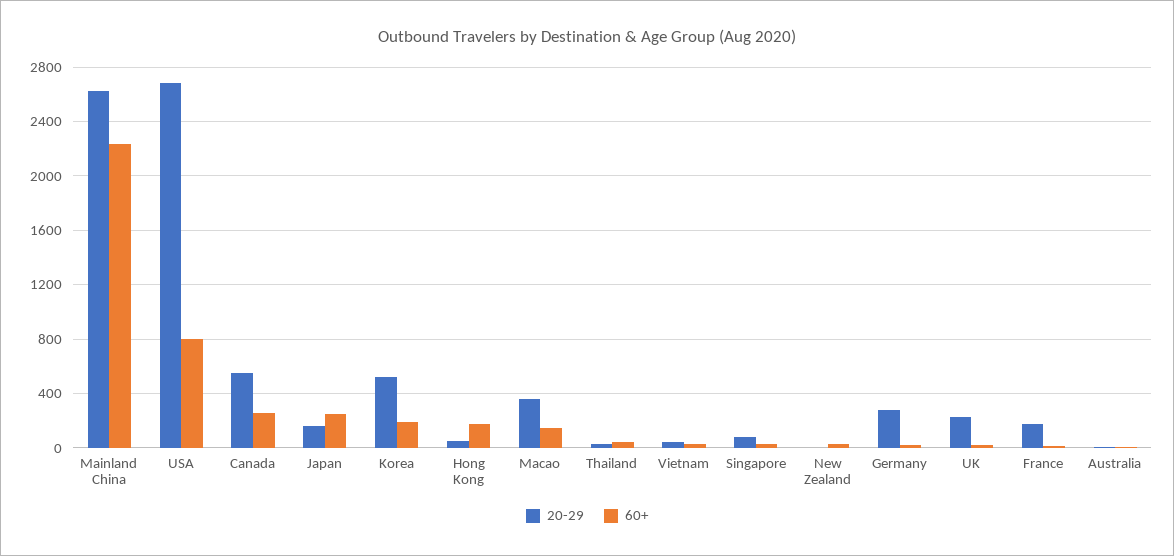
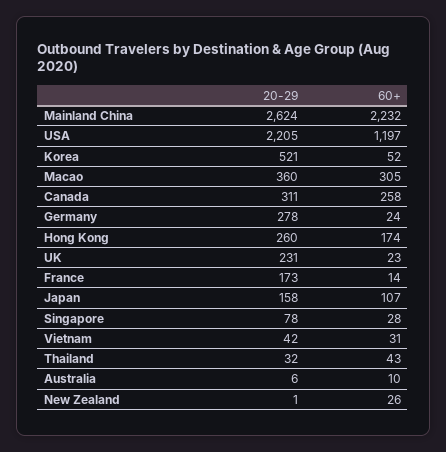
20-29, USA: 2700 -> 2205
60+, USA: 800 -> 1197
20-29, Canada: 550 -> 311
60+, Japan: 250 -> 107
60+, Korea: 200 -> 52
20-29, Hong Kong: 50 -> 260
60+, Macao: 150 -> 305

